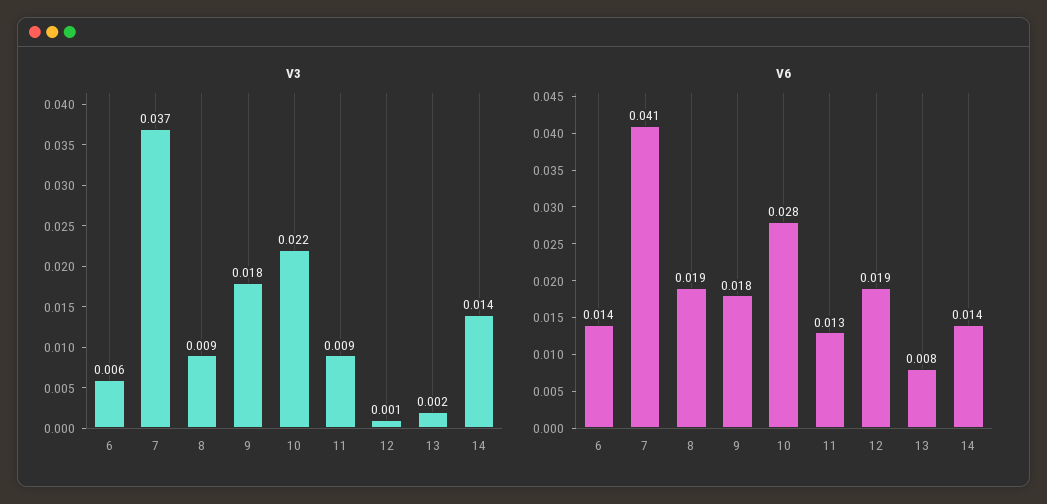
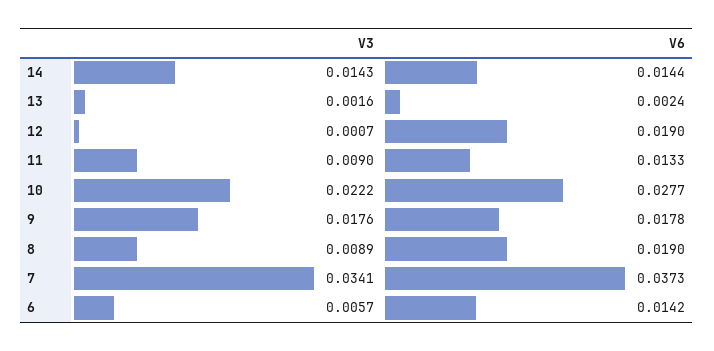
V3, 7: 0.037 -> 0.0341
V6, 7: 0.041 -> 0.0373
V6, 13: 0.008 -> 0.0024

